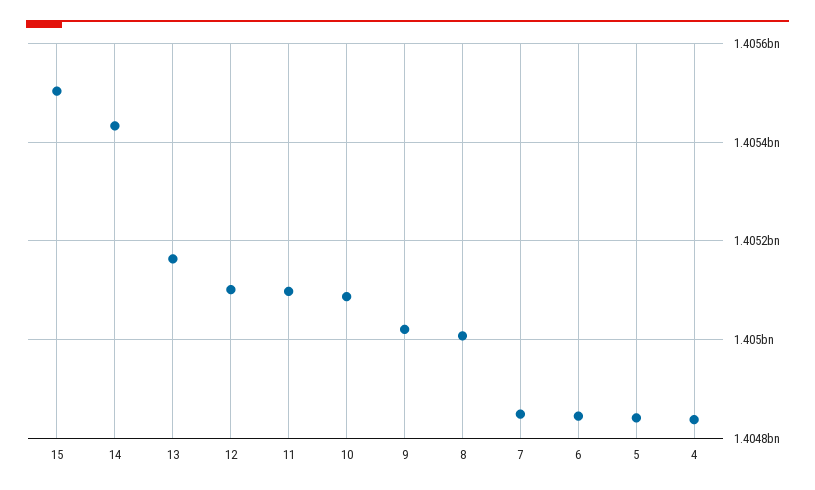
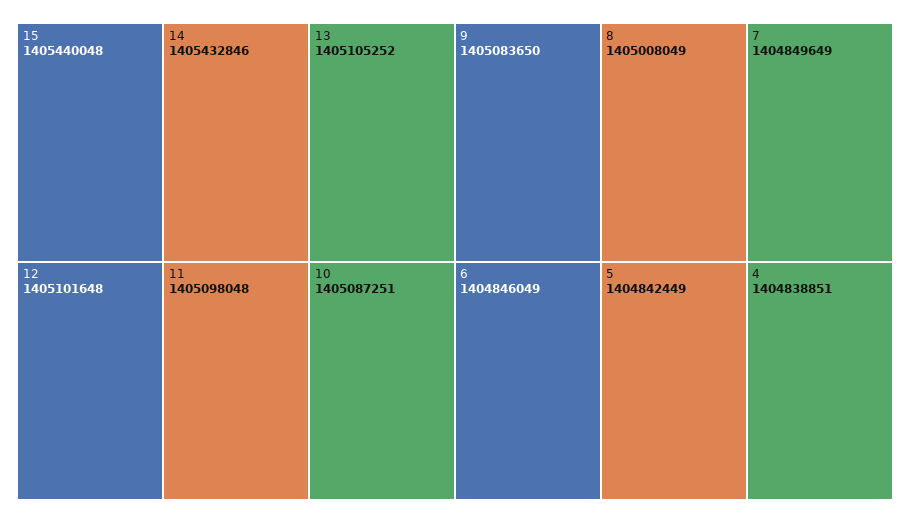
15: 1405500000 -> 1405440048
13: 1405160000 -> 1405105252
9: 1405020000 -> 1405083650

